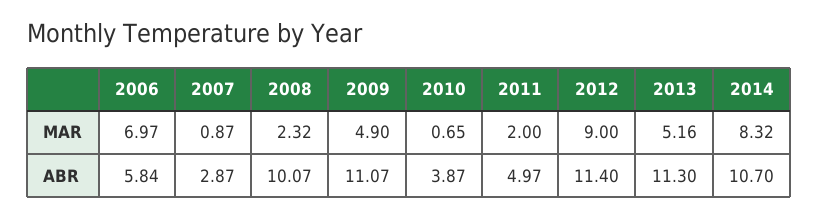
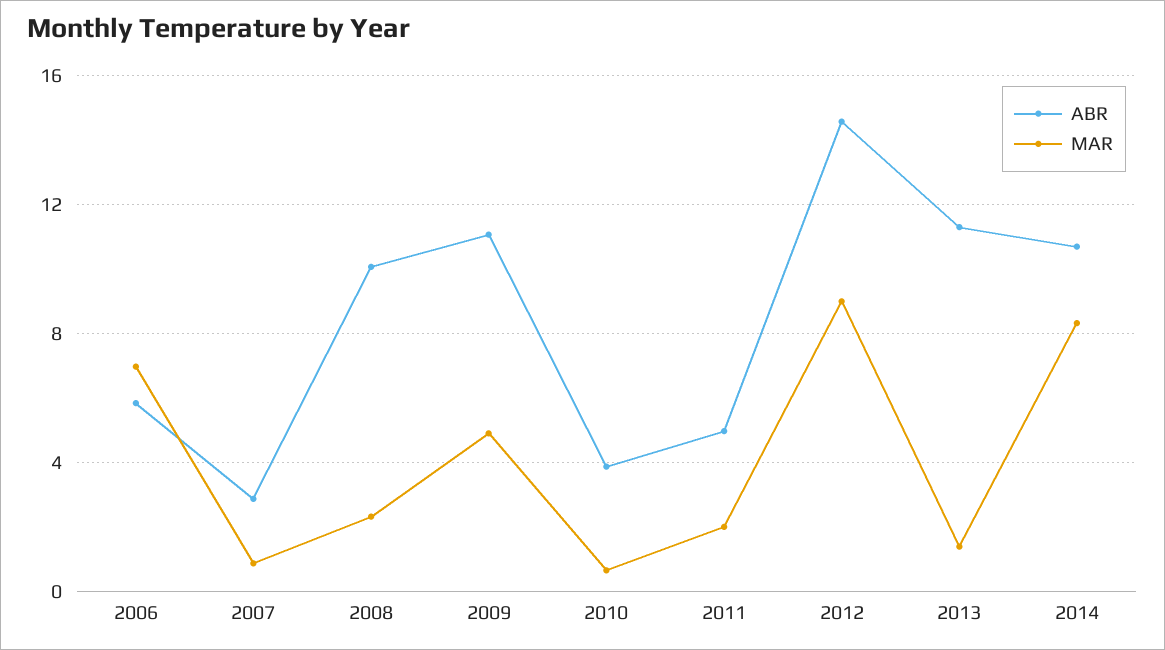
MAR, 2013: 5.16 -> 1.5
ABR, 2012: 11.4 -> 14.5

